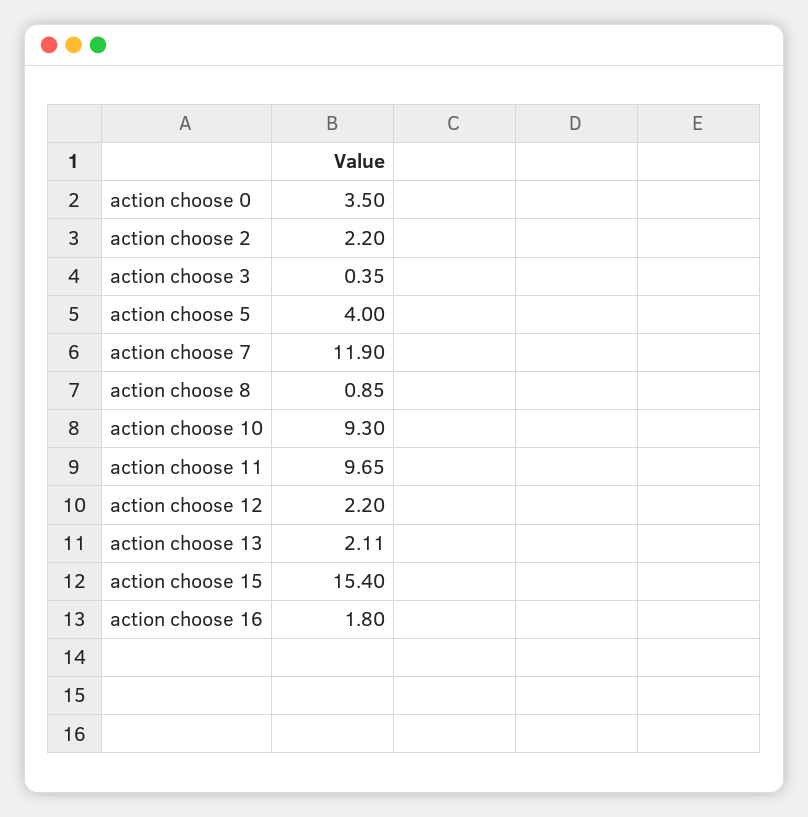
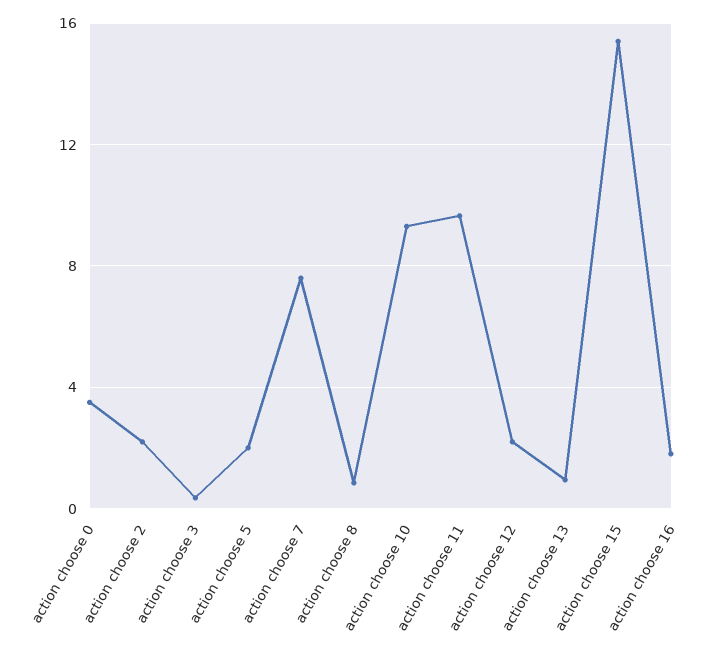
action choose 5: 4 -> 2
action choose 7: 11.9 -> 7.5
action choose 13: 2.11 -> 1

